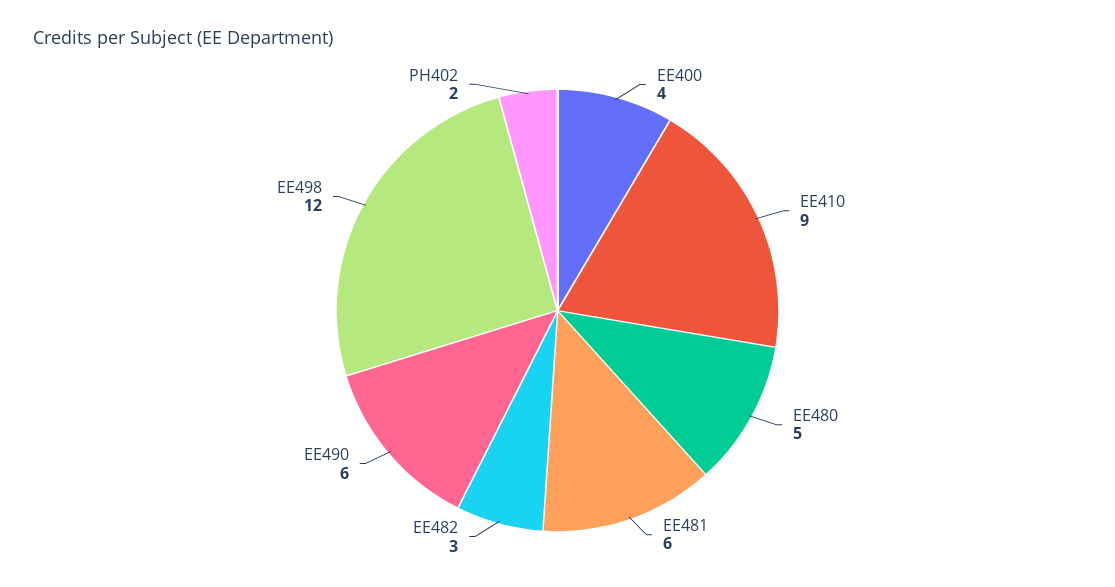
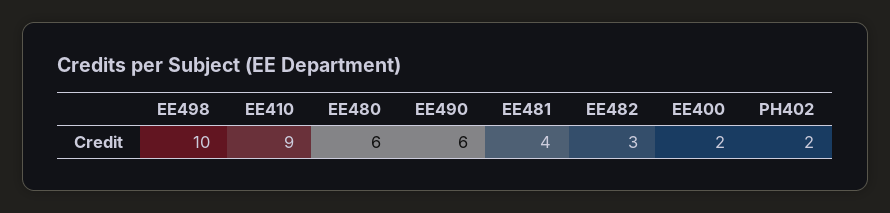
EE400: 4 -> 2
EE480: 5 -> 6
EE481: 6 -> 4
EE498: 12 -> 10

